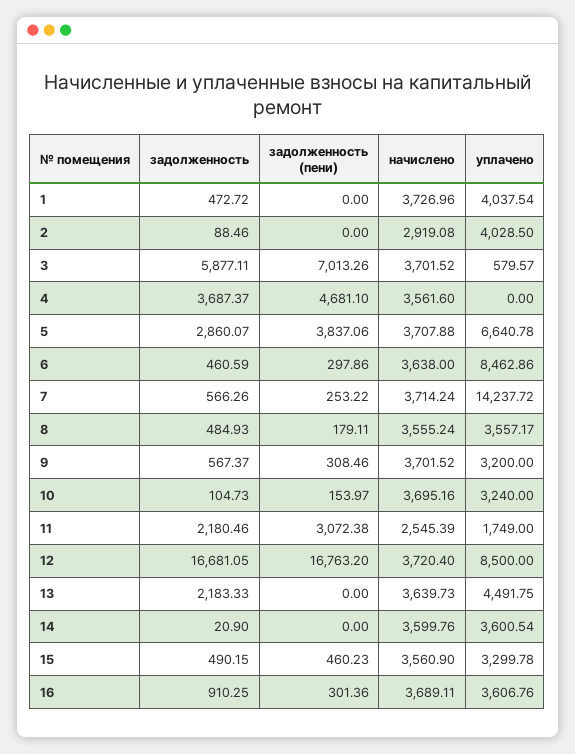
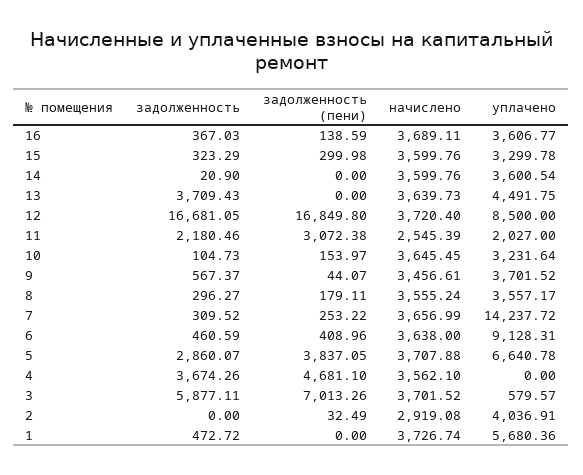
начислено, 1: 3726.96 -> 3726.74
уплачено, 1: 4037.54 -> 5680.36
задолженность, 2: 88.46 -> 0
задолженность (пени), 2: 0 -> 32.49
уплачено, 2: 4028.5 -> 4036.91
задолженность, 4: 3687.37 -> 3674.26
начислено, 4: 3561.6 -> 3562.1
задолженность (пени), 5: 3837.06 -> 3837.05
задолженность (пени), 6: 297.86 -> 408.96
уплачено, 6: 8462.86 -> 9128.31
задолженность, 7: 566.26 -> 309.52
начислено, 7: 3714.24 -> 3656.99
задолженность, 8: 484.93 -> 296.27
задолженность (пени), 9: 308.46 -> 44.07
начислено, 9: 3701.52 -> 3456.61
уплачено, 9: 3200 -> 3701.52
начислено, 10: 3695.16 -> 3645.45
уплачено, 10: 3240 -> 3231.64
уплачено, 11: 1749 -> 2027
задолженность (пени), 12: 16763.2 -> 16849.8
задолженность, 13: 2183.33 -> 3709.43
задолженность, 15: 490.15 -> 323.29
задолженность (пени), 15: 460.23 -> 299.98
начислено, 15: 3560.9 -> 3599.76
задолженность, 16: 910.25 -> 367.03
задолженность (пени), 16: 301.36 -> 138.59
уплачено, 16: 3606.76 -> 3606.77

